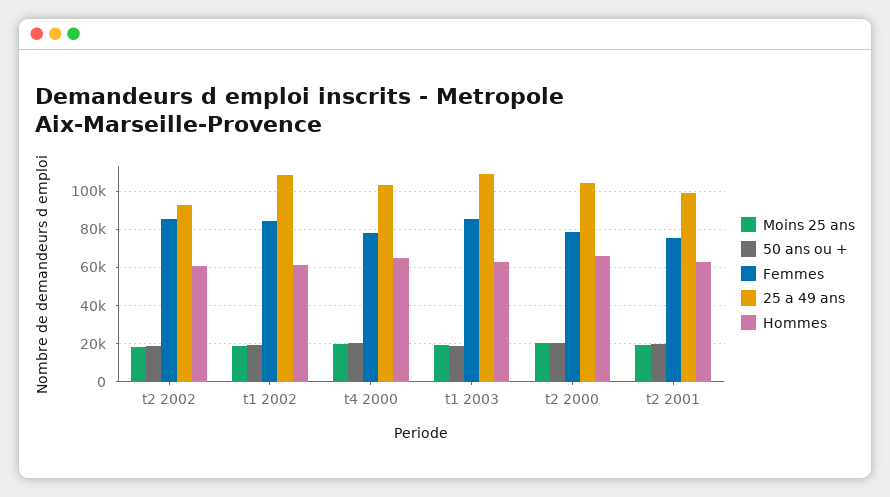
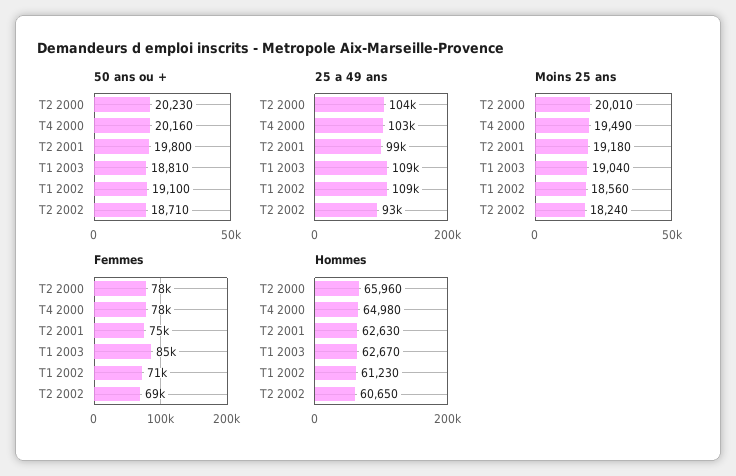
Femmes, t2 2002: 85000 -> 69000
Femmes, t1 2002: 85000 -> 71000

